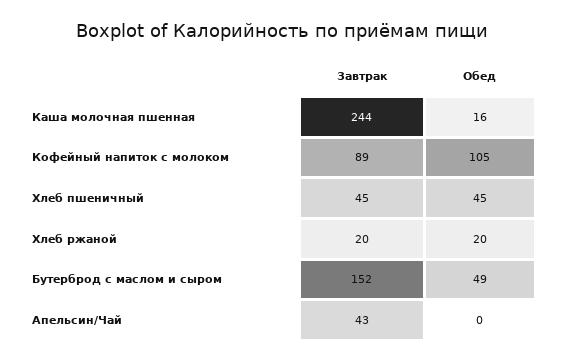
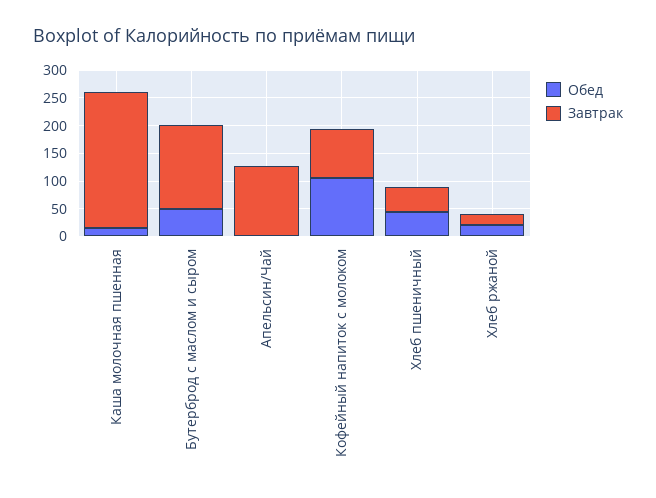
Завтрак, Апельсин/Чай: 43 -> 125

